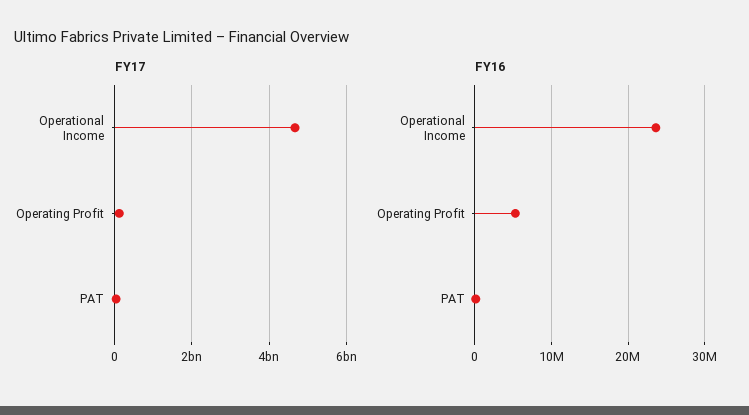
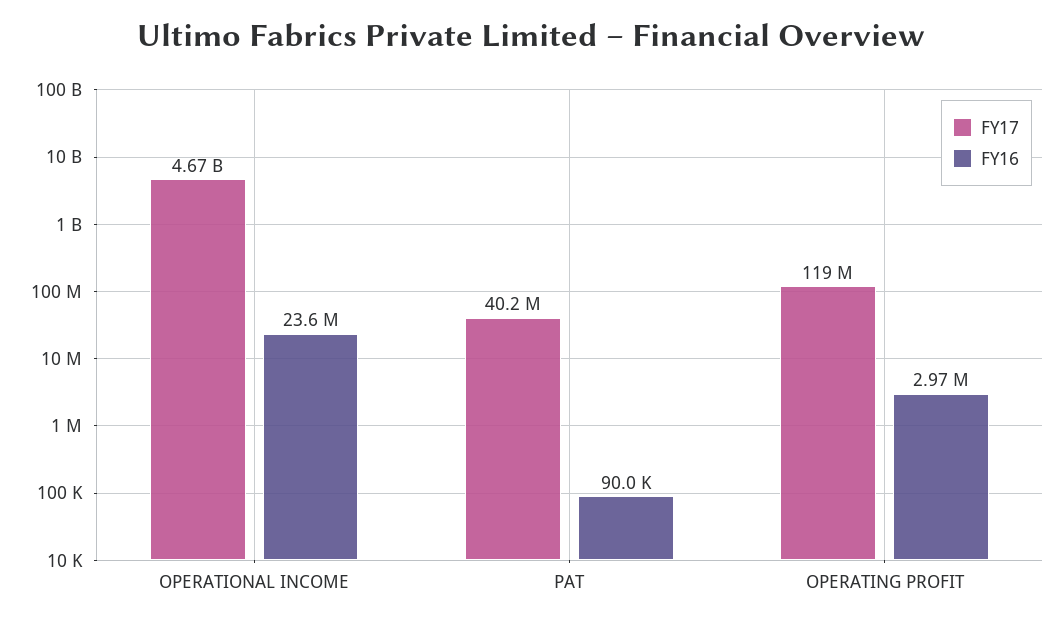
FY16, Operating Profit: 5000000 -> 2970000

